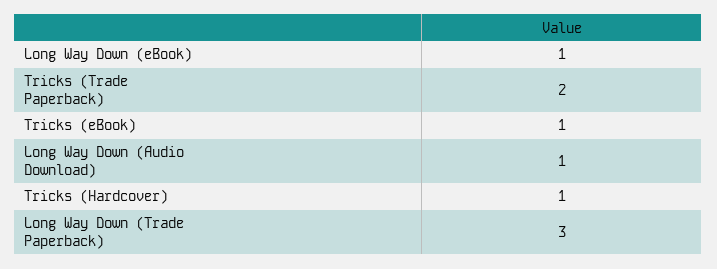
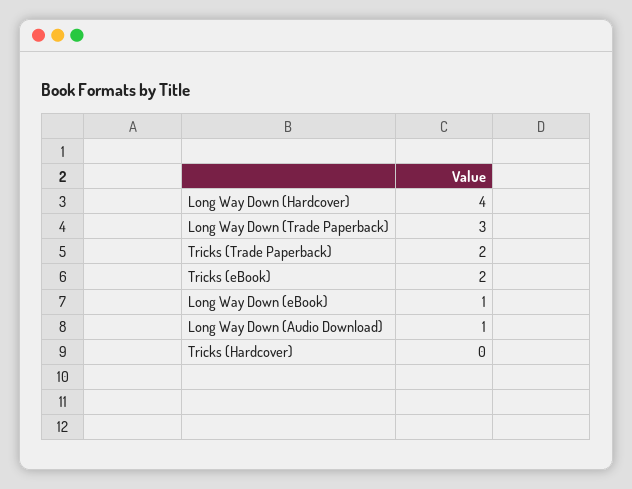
Tricks (eBook): 1 -> 2
Tricks (Hardcover): 1 -> 0
Long Way Down (Hardcover): none -> 4

